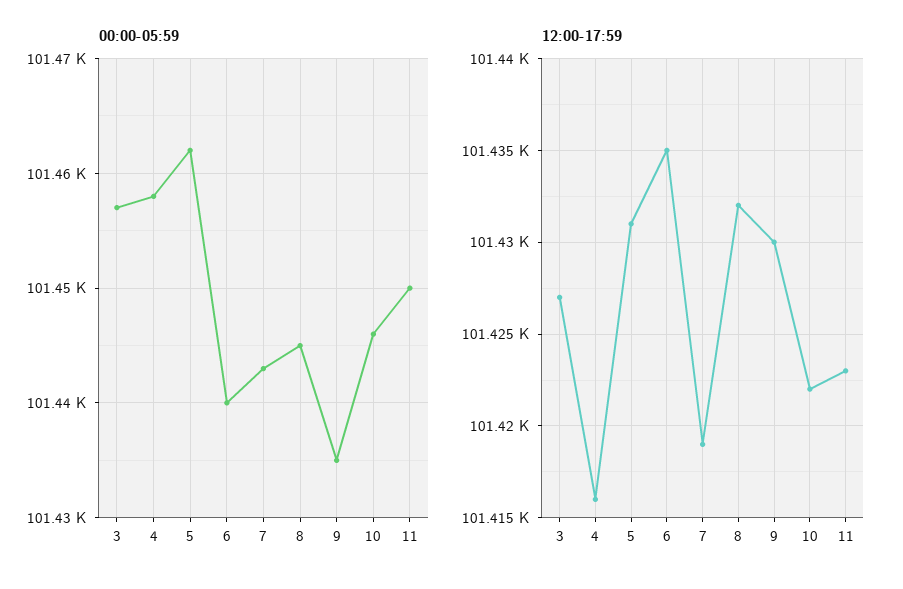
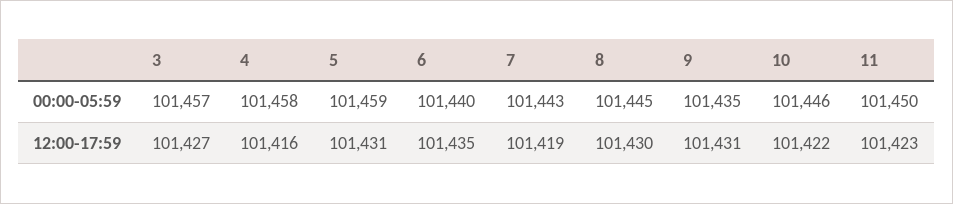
00:00-05:59, 5: 101462 -> 101459
12:00-17:59, 8: 101432 -> 101430
12:00-17:59, 9: 101430 -> 101431

